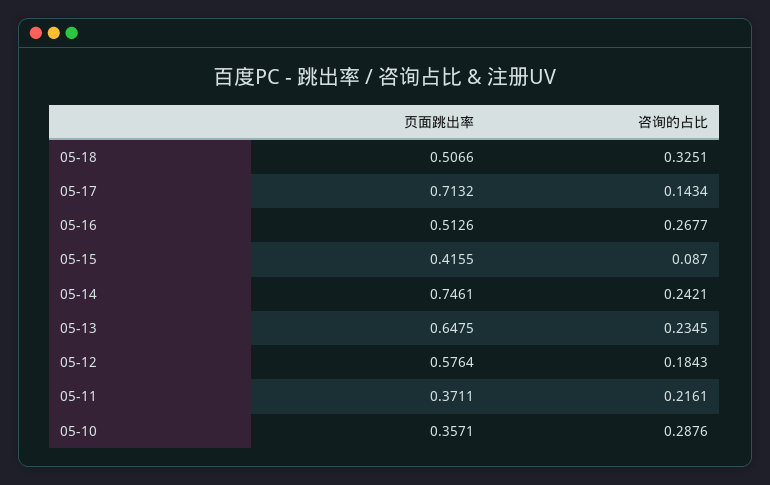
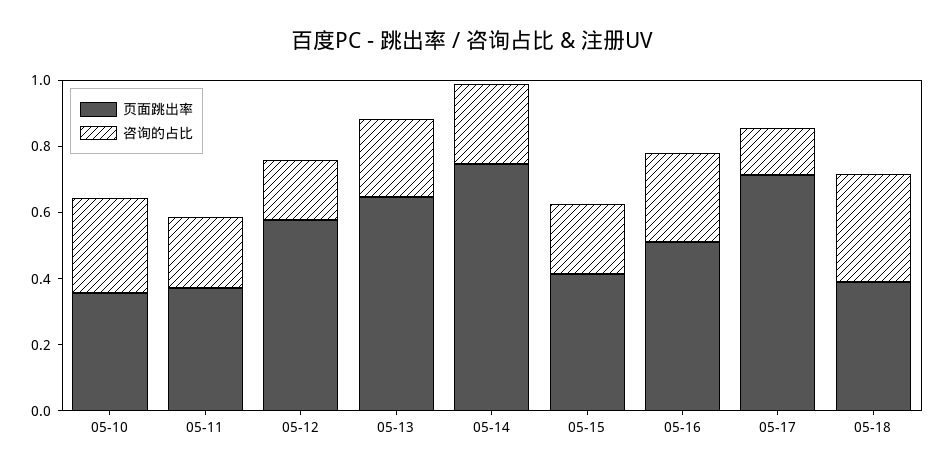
页面跳出率, 05-18: 0.5066 -> 0.4
咨询的占比, 05-15: 0.087 -> 0.2

